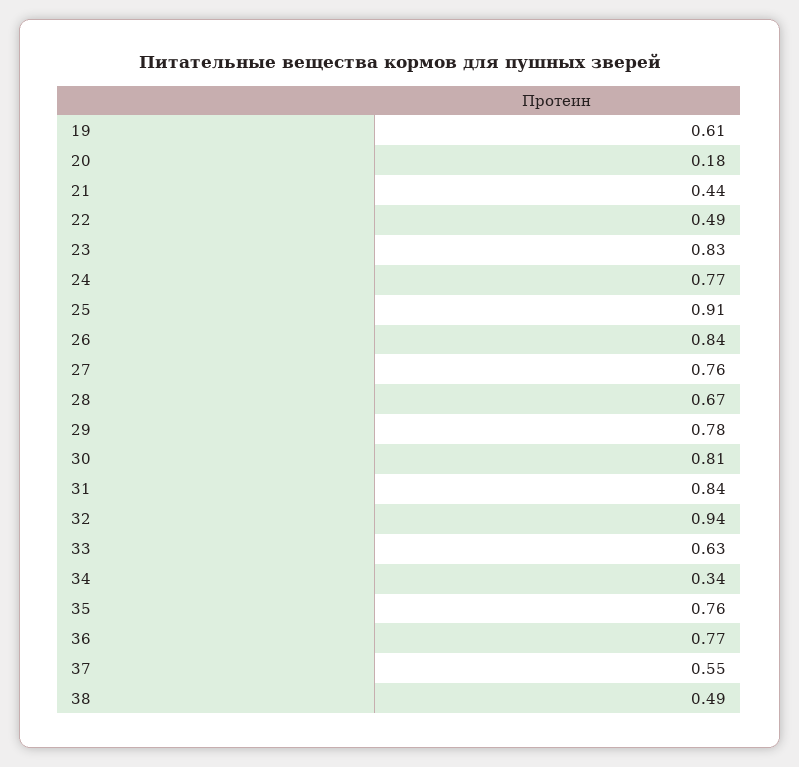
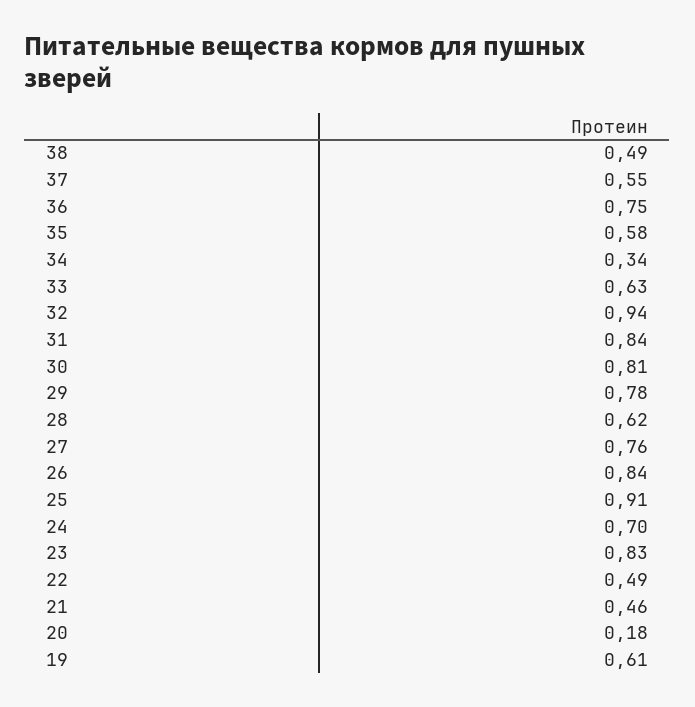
21: 0.44 -> 0.46
24: 0.77 -> 0.7
28: 0.67 -> 0.62
35: 0.76 -> 0.58
36: 0.77 -> 0.75

